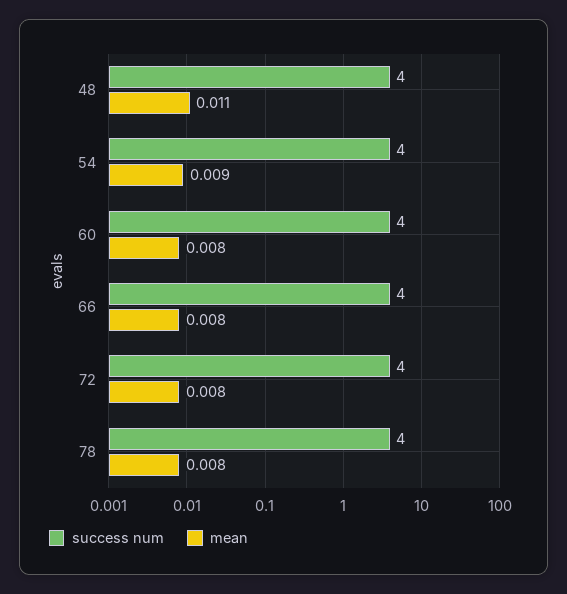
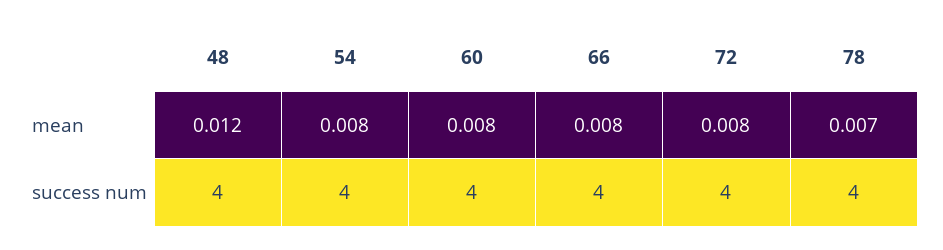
mean, 48: 0.011 -> 0.012
mean, 54: 0.009 -> 0.008
mean, 78: 0.008 -> 0.007

